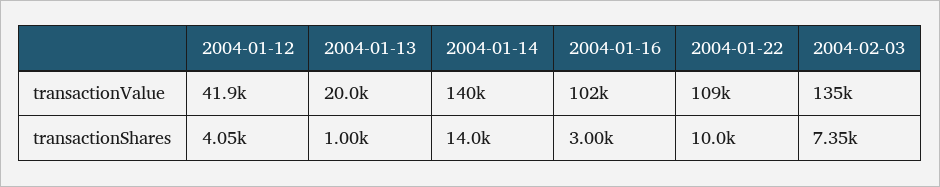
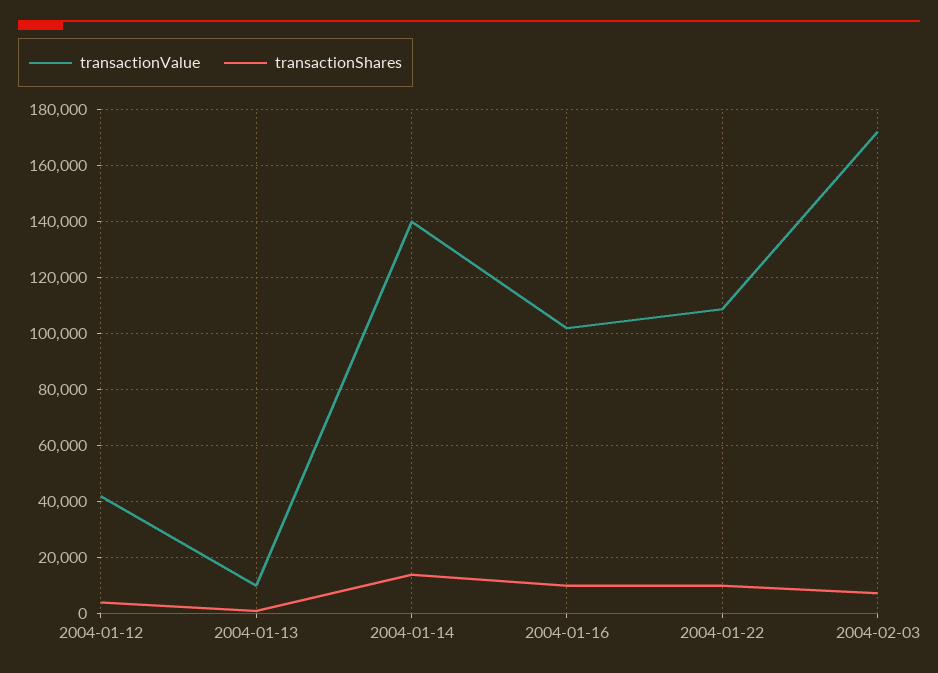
transactionValue, 2004-01-13: 20000 -> 10000
transactionValue, 2004-02-03: 135000 -> 172500
transactionShares, 2004-01-16: 3000 -> 10000

